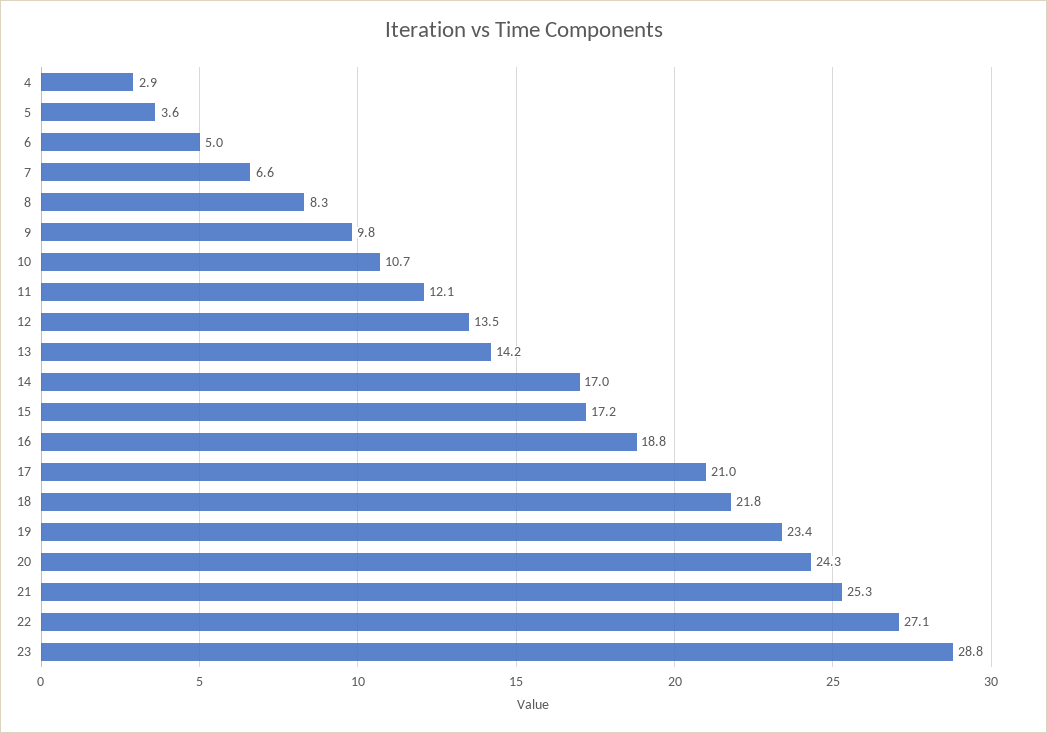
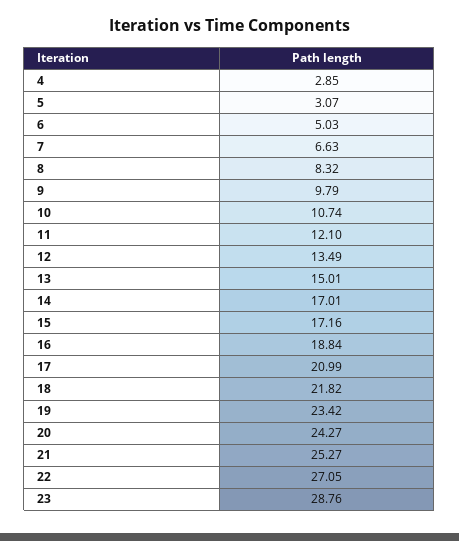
5: 3.6 -> 3.07
13: 14.2 -> 15.01

